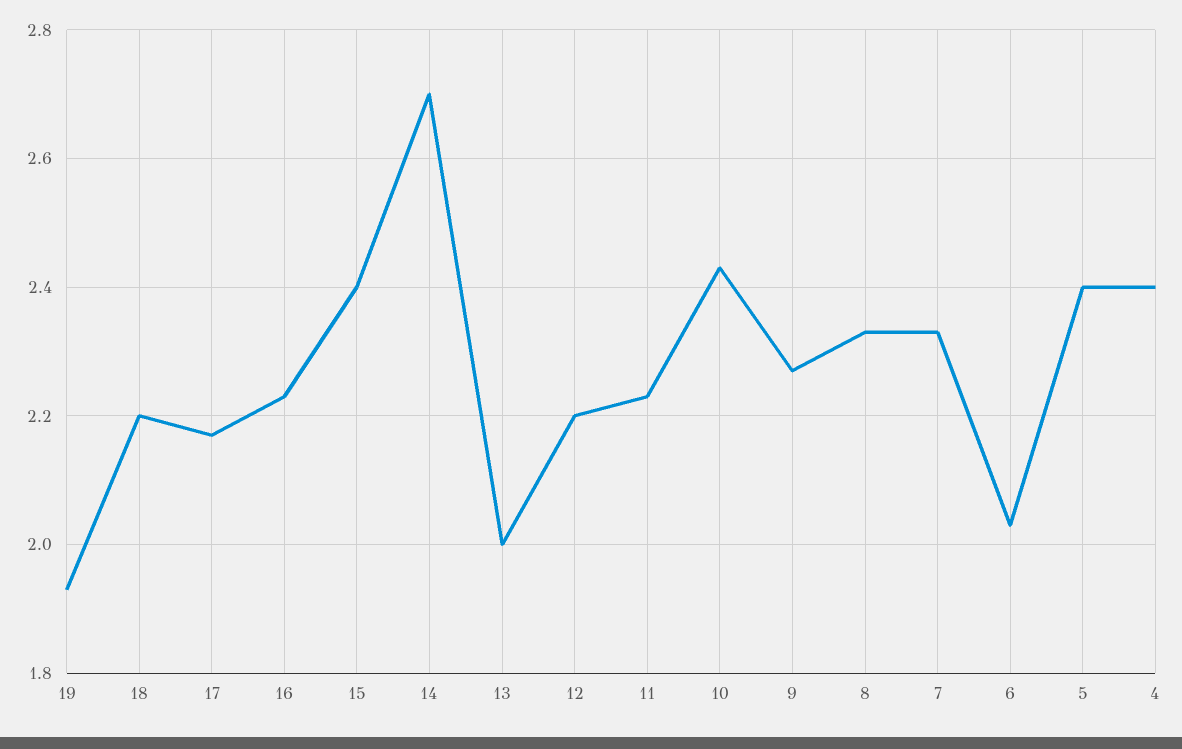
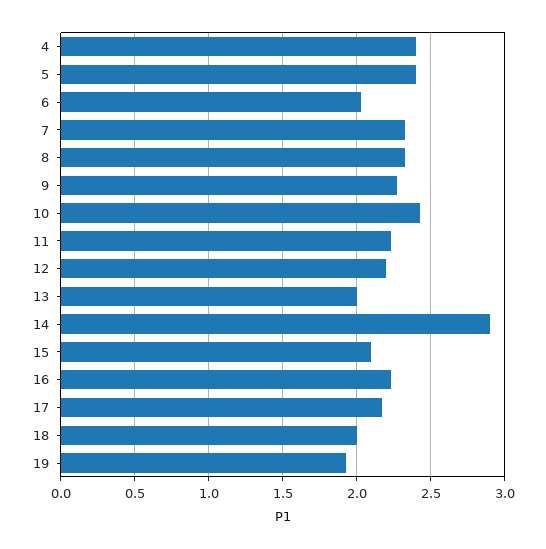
18: 2.2 -> 2
15: 2.4 -> 2.1
14: 2.7 -> 2.9

